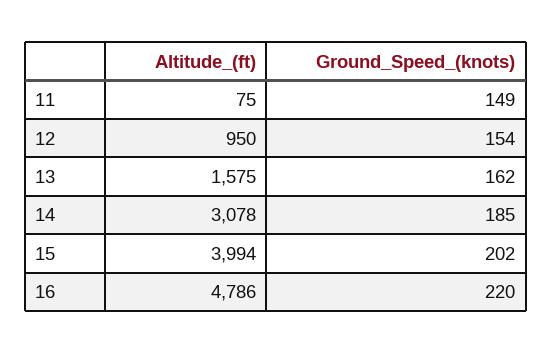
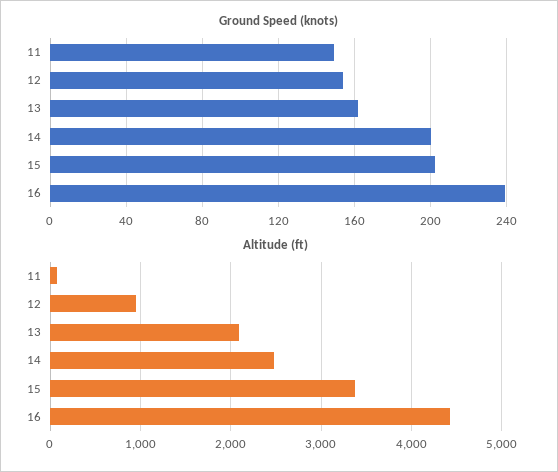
Altitude_(ft), 13: 1575 -> 2100
Altitude_(ft), 14: 3078 -> 2500
Ground_Speed_(knots), 14: 185 -> 200
Altitude_(ft), 15: 3994 -> 3400
Altitude_(ft), 16: 4786 -> 4400
Ground_Speed_(knots), 16: 220 -> 240

